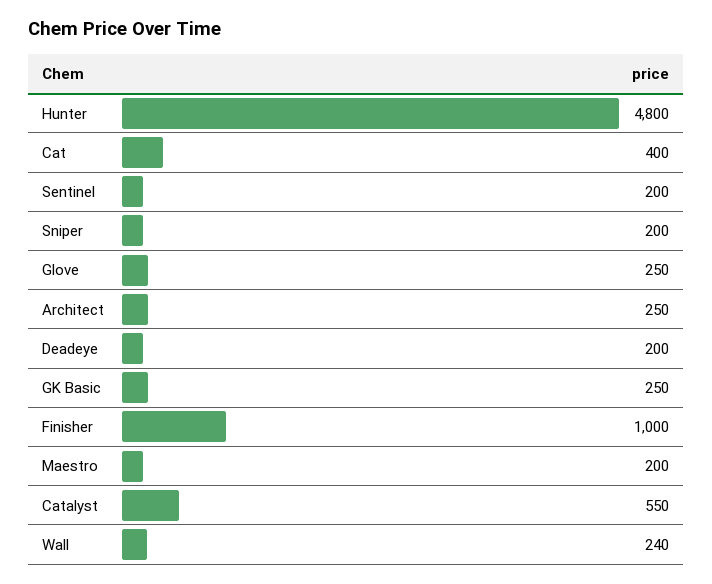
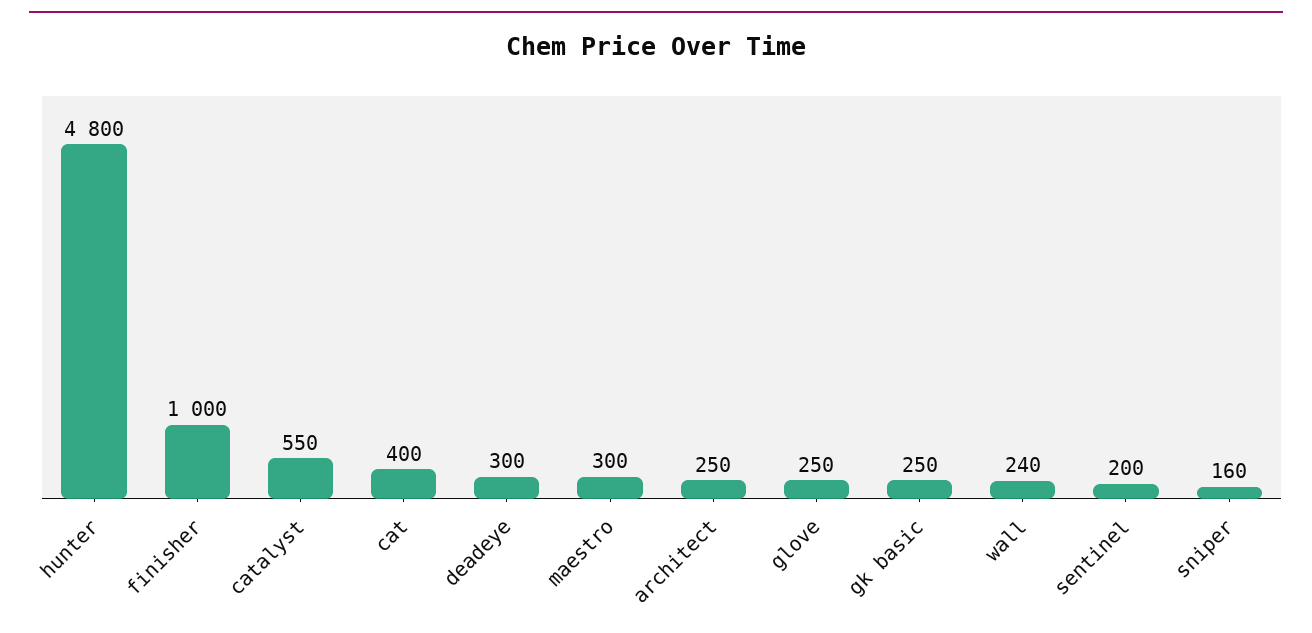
Sniper: 200 -> 160
Deadeye: 200 -> 300
Maestro: 200 -> 300

